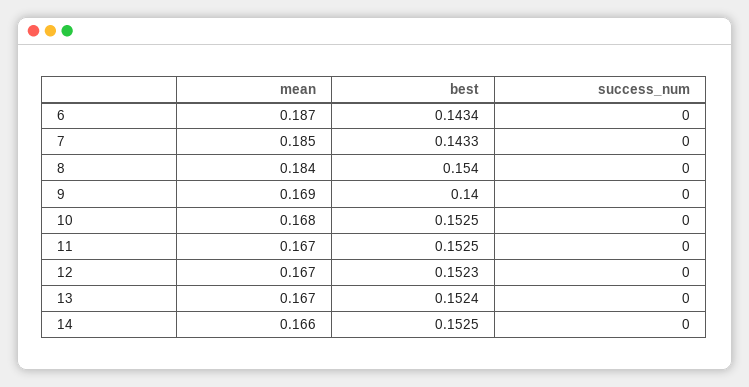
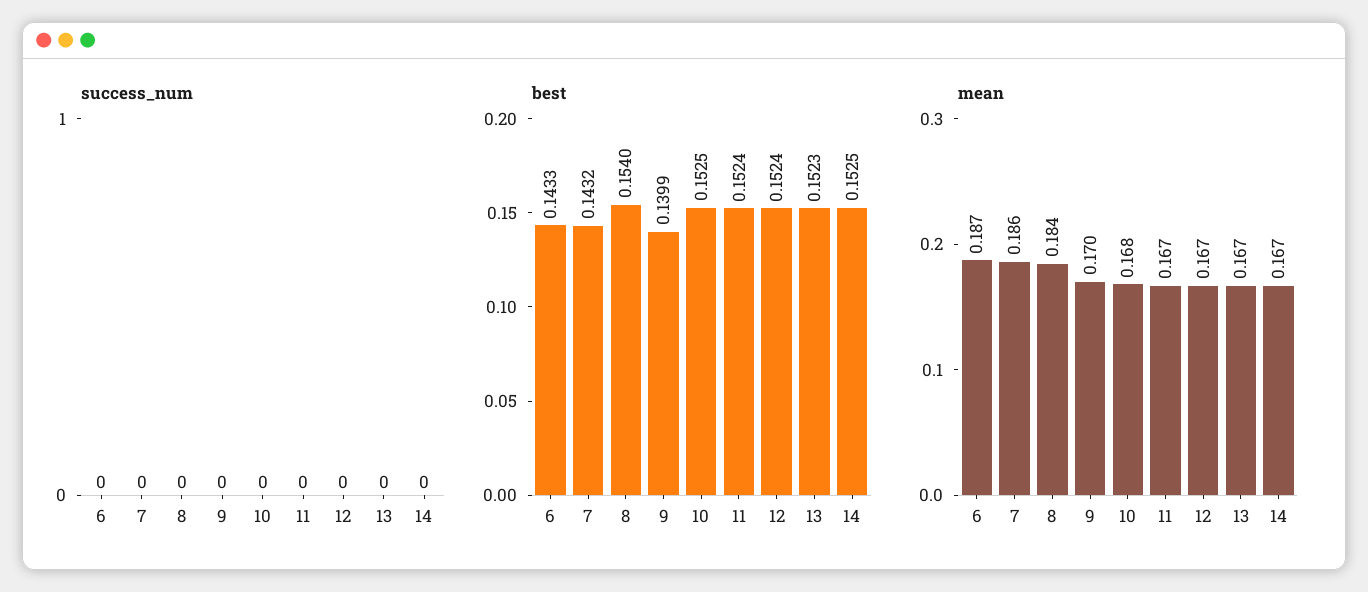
best, 6: 0.1434 -> 0.1433
mean, 7: 0.185 -> 0.186
best, 7: 0.1433 -> 0.1432
mean, 9: 0.169 -> 0.17
best, 9: 0.14 -> 0.1399
best, 11: 0.1525 -> 0.1524
best, 12: 0.1523 -> 0.1524
best, 13: 0.1524 -> 0.1523
mean, 14: 0.166 -> 0.167

